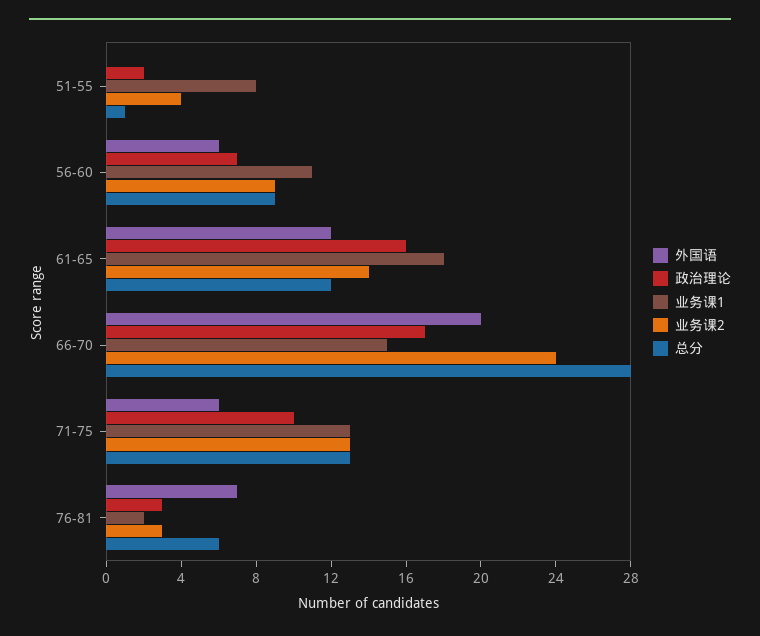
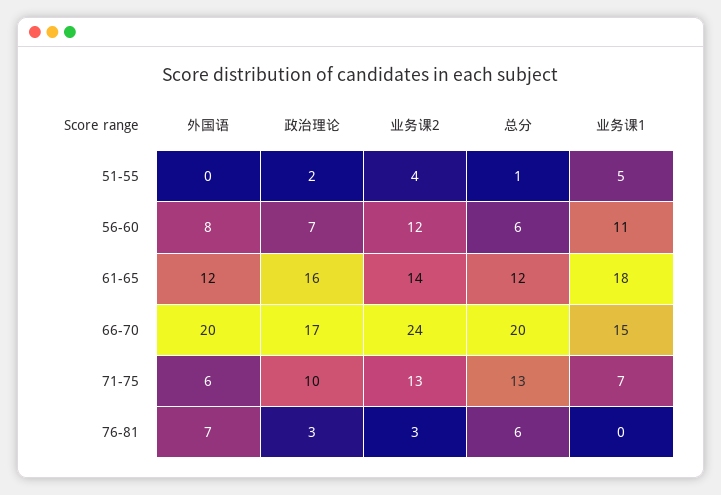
业务课1, 51-55: 8 -> 5
外国语, 56-60: 6 -> 8
业务课2, 56-60: 9 -> 12
总分, 56-60: 9 -> 6
总分, 66-70: 28 -> 20
业务课1, 71-75: 13 -> 7
业务课1, 76-81: 2 -> 0

